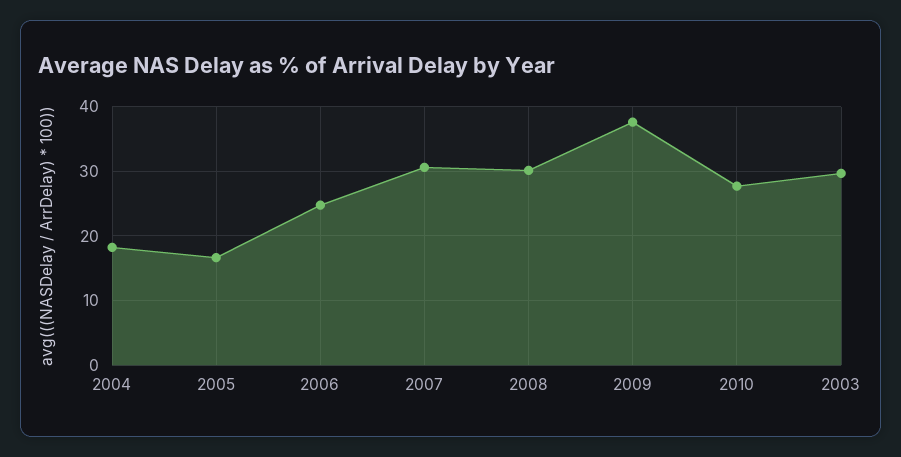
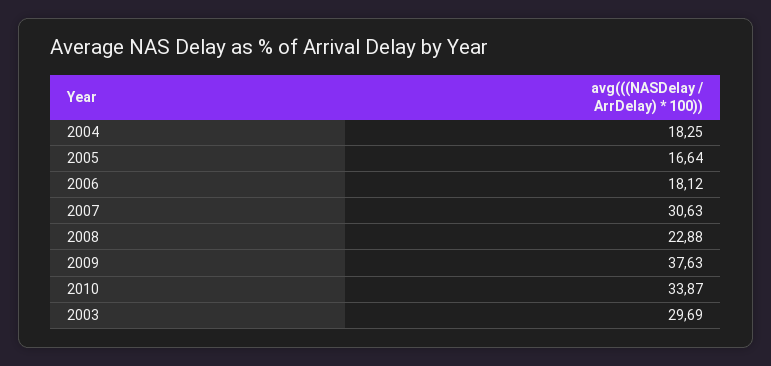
2006: 25 -> 18.12
2008: 30 -> 22.88
2010: 28 -> 33.87

